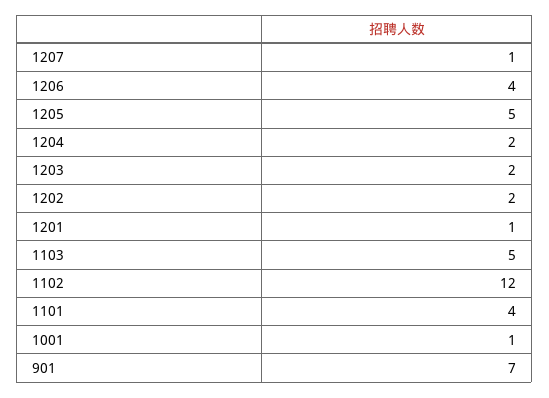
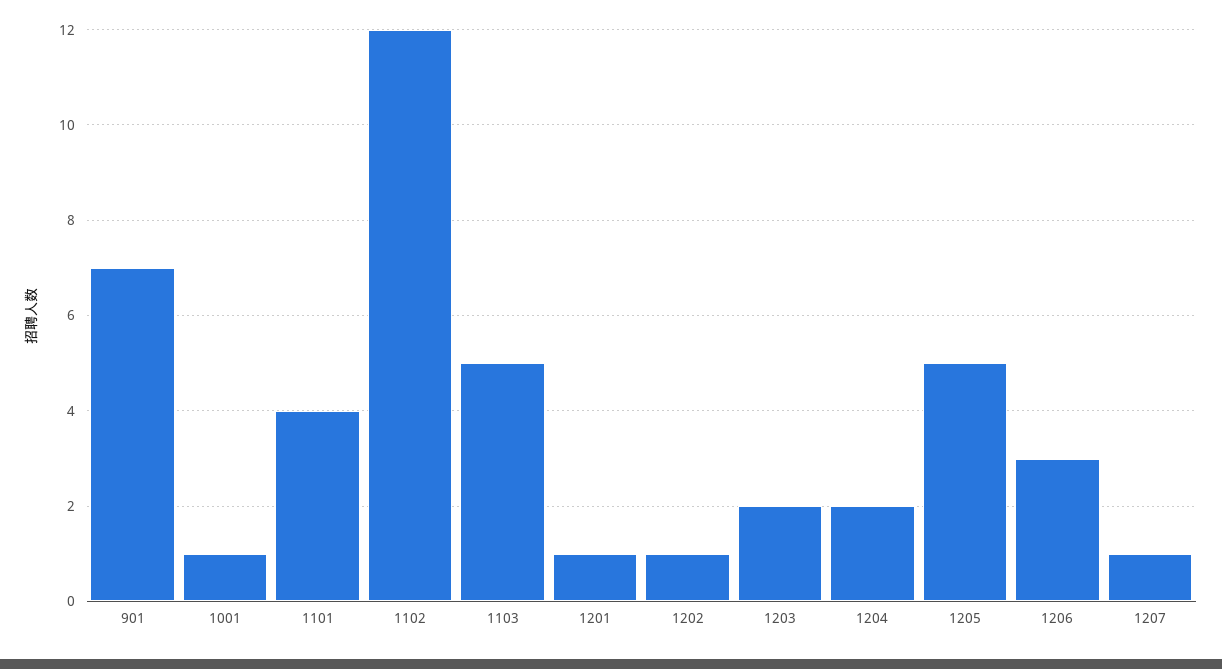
1206: 4 -> 3
1202: 2 -> 1

